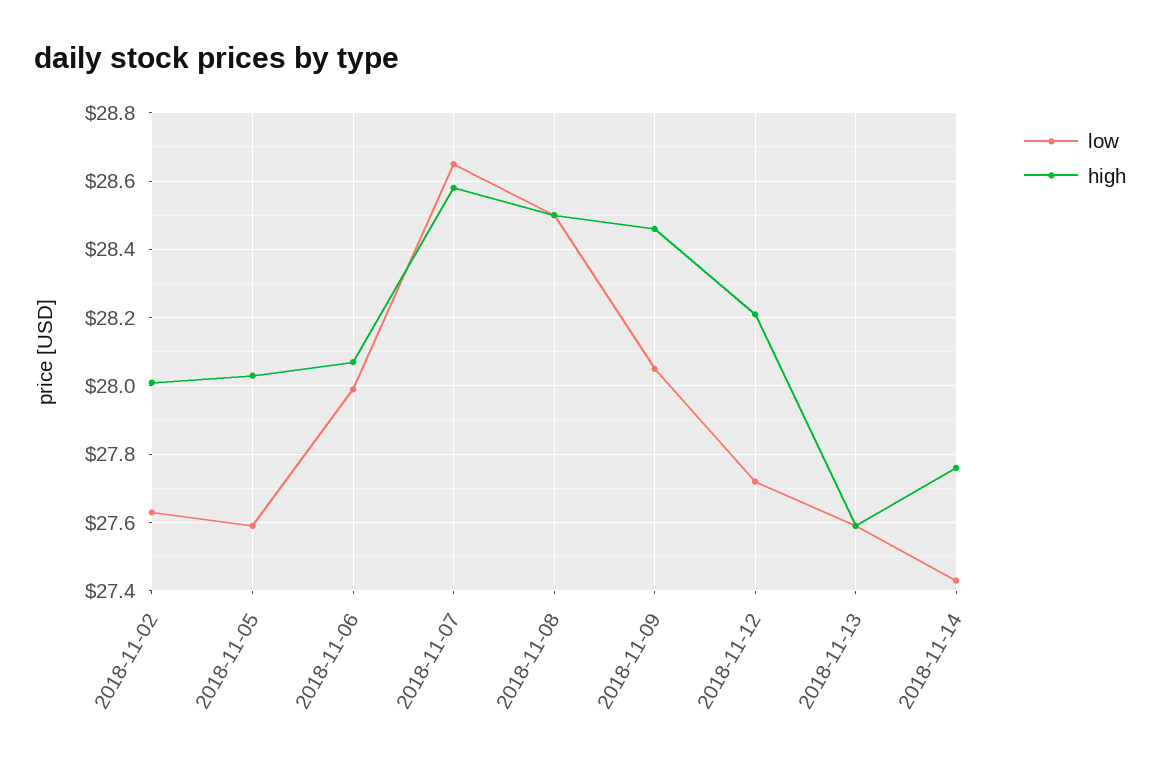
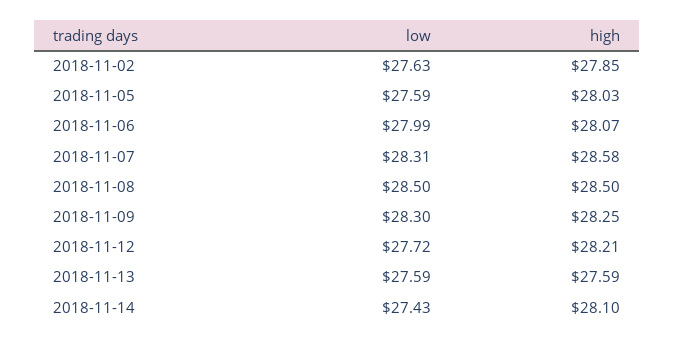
high, 2018-11-02: 28 -> 27.85
low, 2018-11-07: 28.65 -> 28.31
low, 2018-11-09: 28.05 -> 28.3
high, 2018-11-09: 28.45 -> 28.25
high, 2018-11-14: 27.75 -> 28.1

